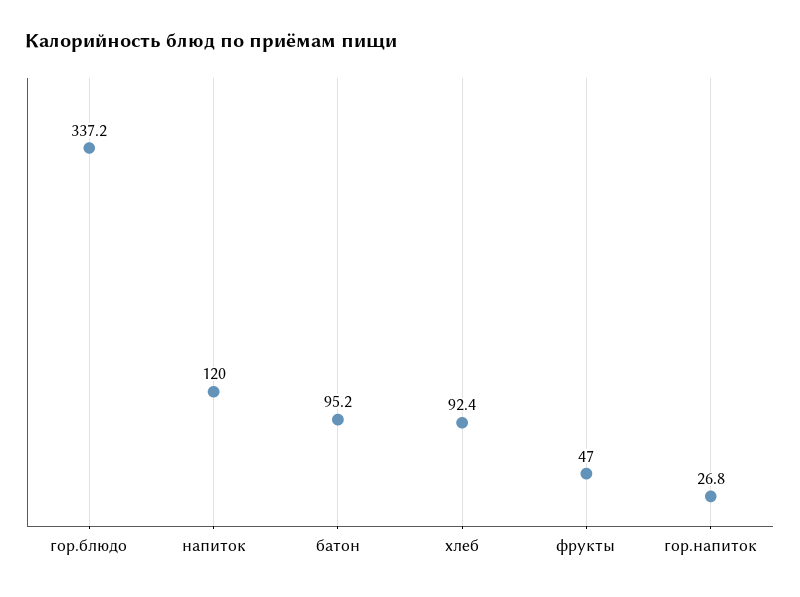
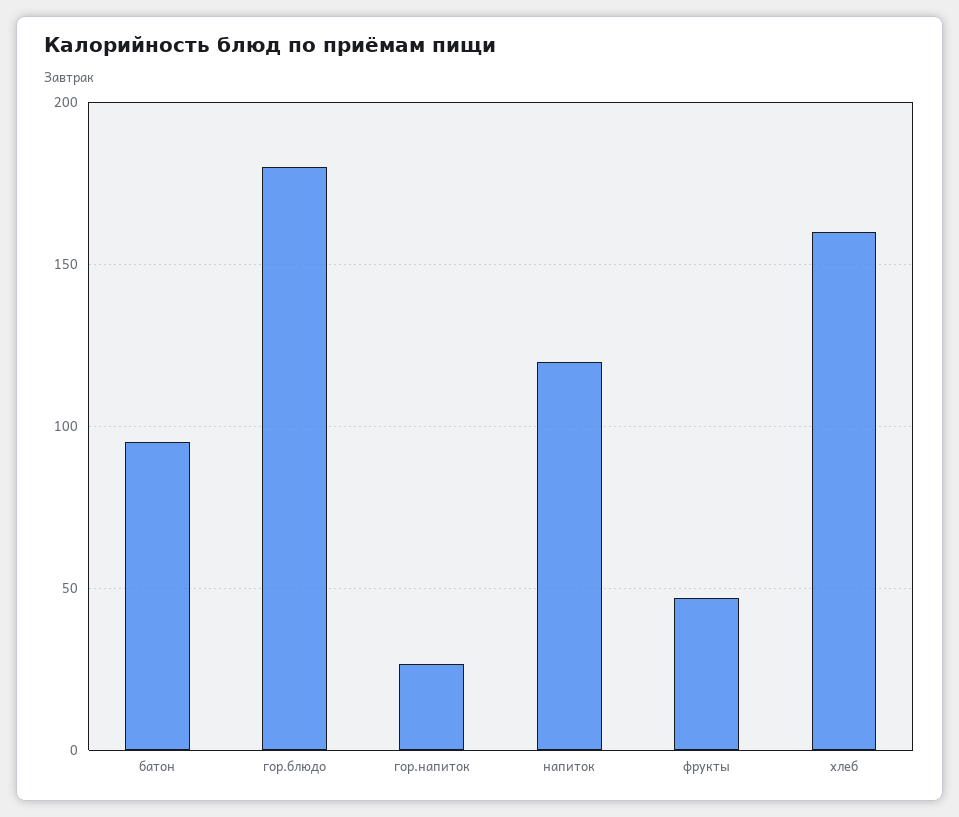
гор.блюдо: 337.2 -> 180
хлеб: 92.4 -> 160

